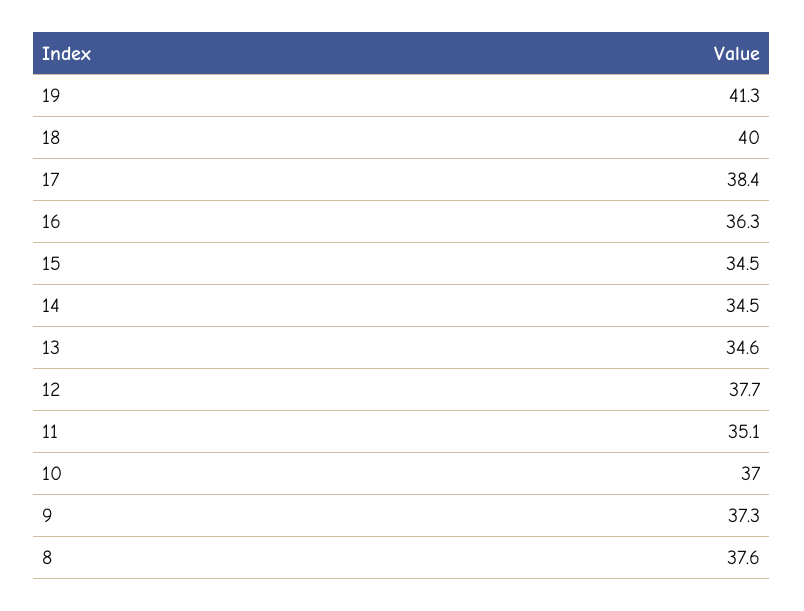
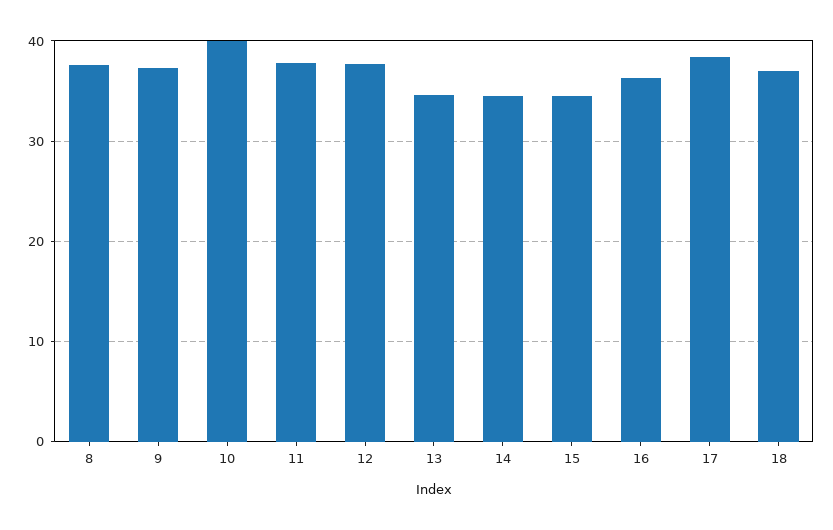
19: 41.3 -> none
18: 40 -> 37
11: 35.1 -> 38
10: 37 -> 40

